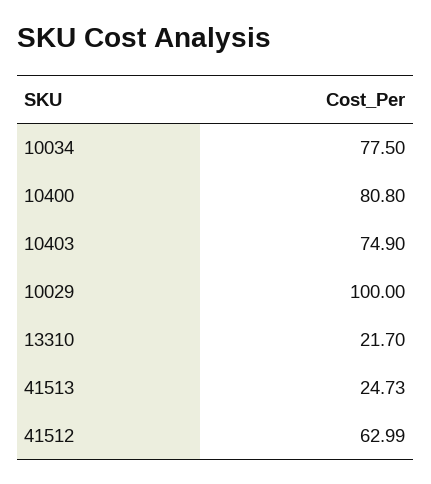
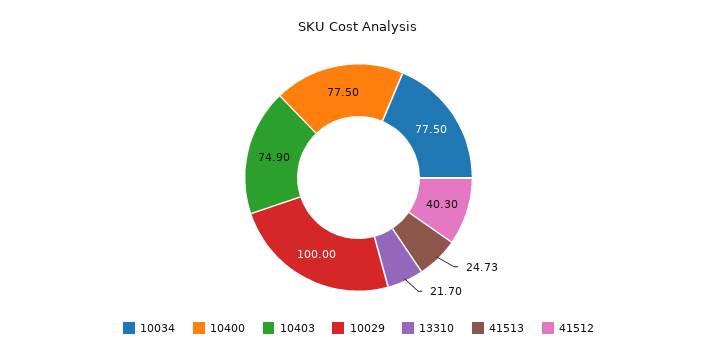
10400: 80.8 -> 77.5
41512: 62.99 -> 40.3

